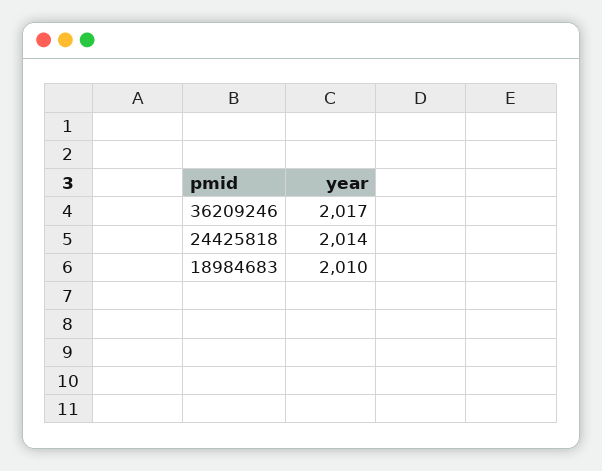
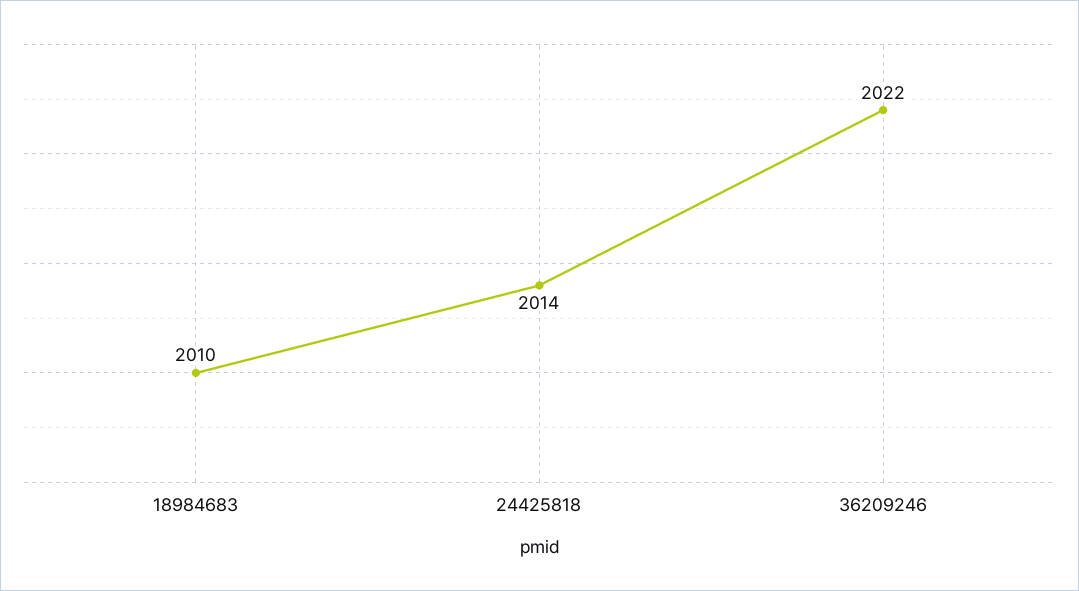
36209246: 2017 -> 2022

